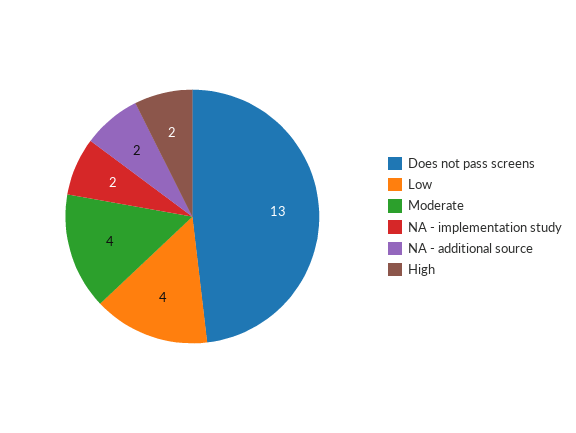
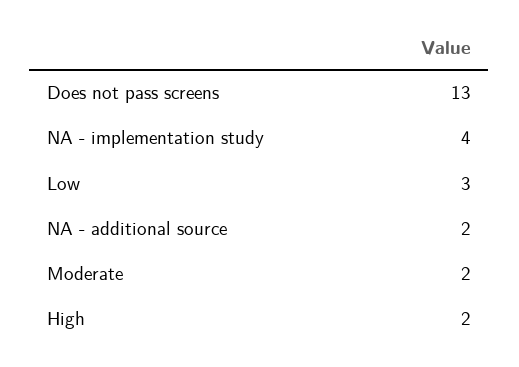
Low: 4 -> 3
Moderate: 4 -> 2
NA - implementation study: 2 -> 4

